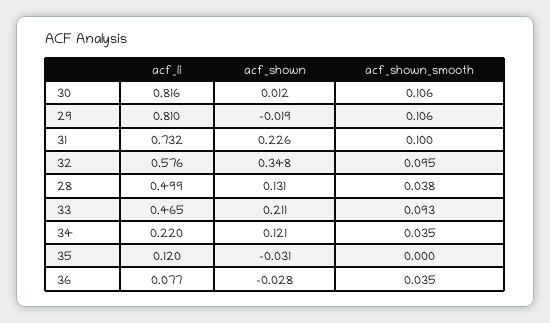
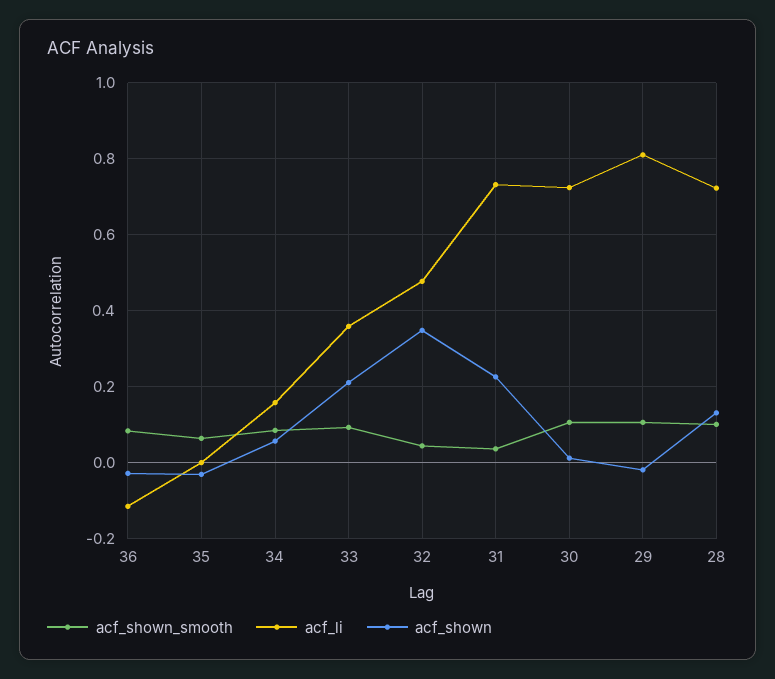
acf_li, 30: 0.816 -> 0.72
acf_shown_smooth, 31: 0.1 -> 0.04
acf_li, 32: 0.576 -> 0.48
acf_shown_smooth, 32: 0.095 -> 0.04
acf_li, 28: 0.499 -> 0.72
acf_shown_smooth, 28: 0.038 -> 0.1
acf_li, 33: 0.465 -> 0.36
acf_li, 34: 0.22 -> 0.16
acf_shown, 34: 0.121 -> 0.06
acf_shown_smooth, 34: 0.035 -> 0.08
acf_li, 35: 0.12 -> 0
acf_shown_smooth, 35: 0 -> 0.06
acf_li, 36: 0.077 -> -0.12
acf_shown_smooth, 36: 0.035 -> 0.08

